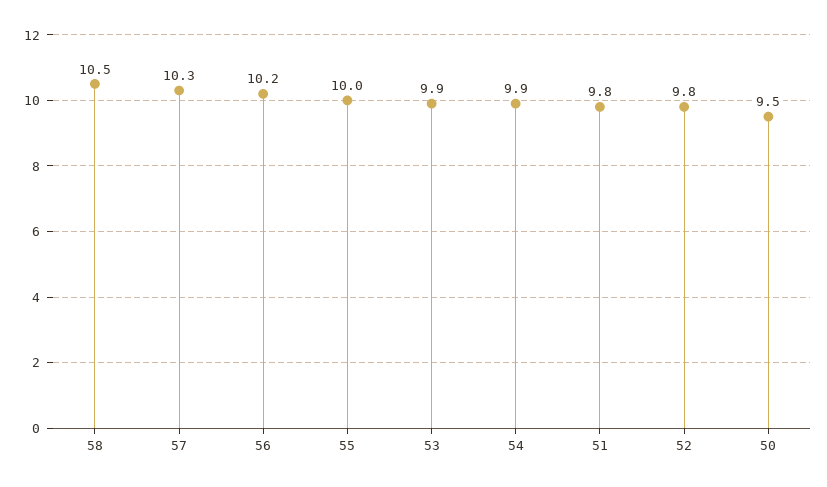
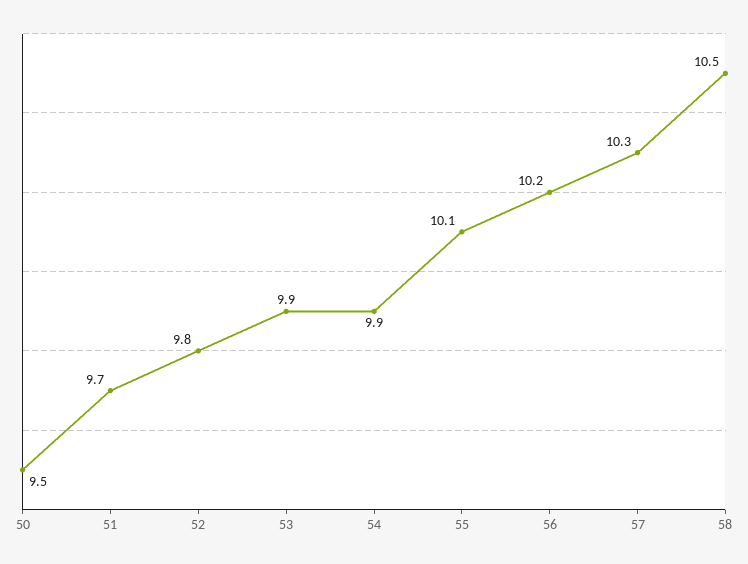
55: 10 -> 10.1
51: 9.8 -> 9.7

